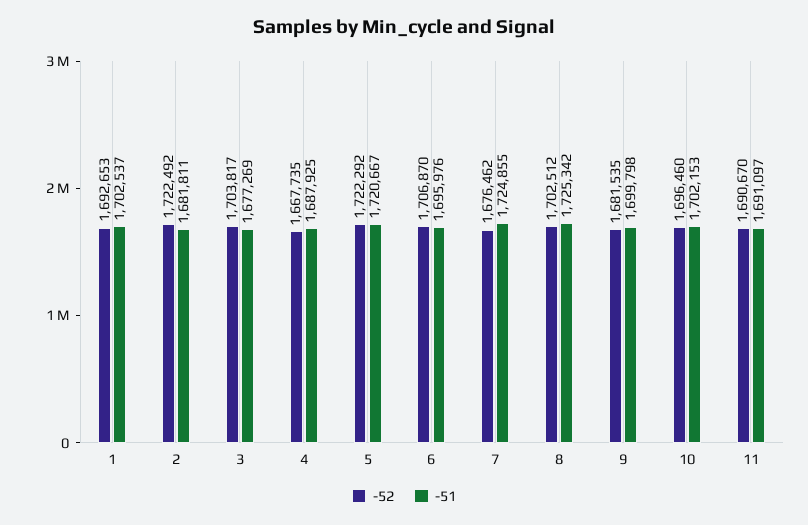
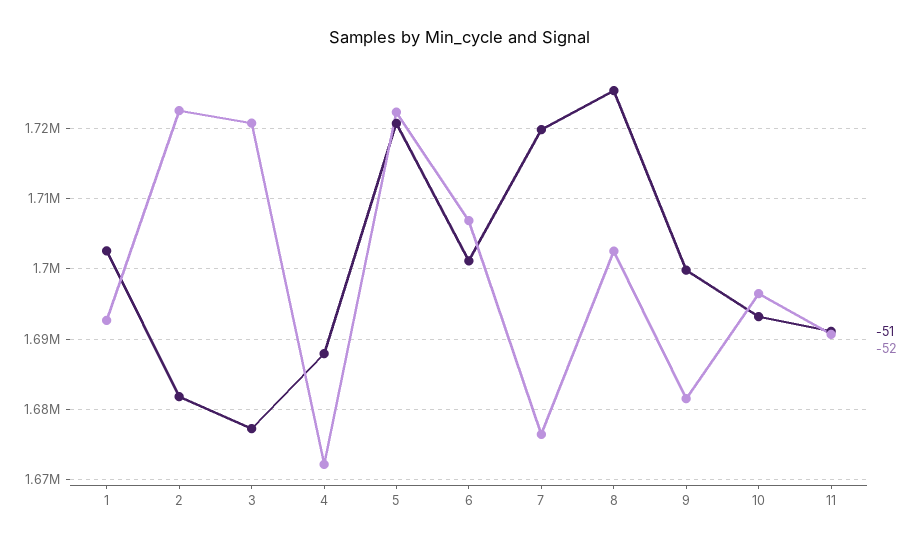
-52, 3: 1703817 -> 1721000
-52, 4: 1667735 -> 1672000
-51, 6: 1695976 -> 1701000
-51, 7: 1724855 -> 1720000
-51, 10: 1702153 -> 1693000

